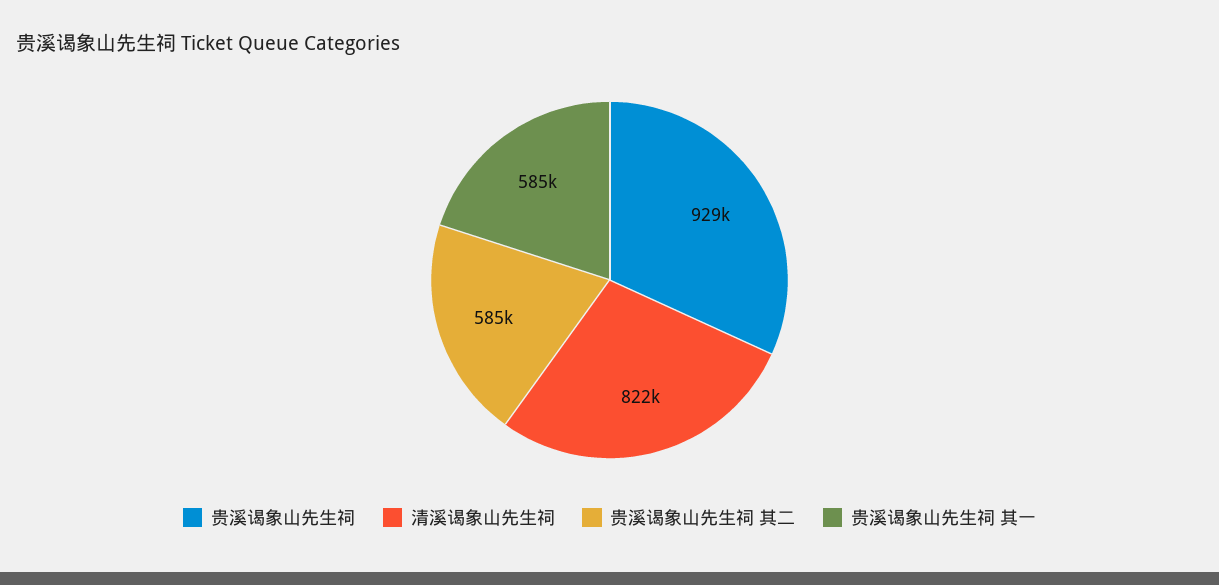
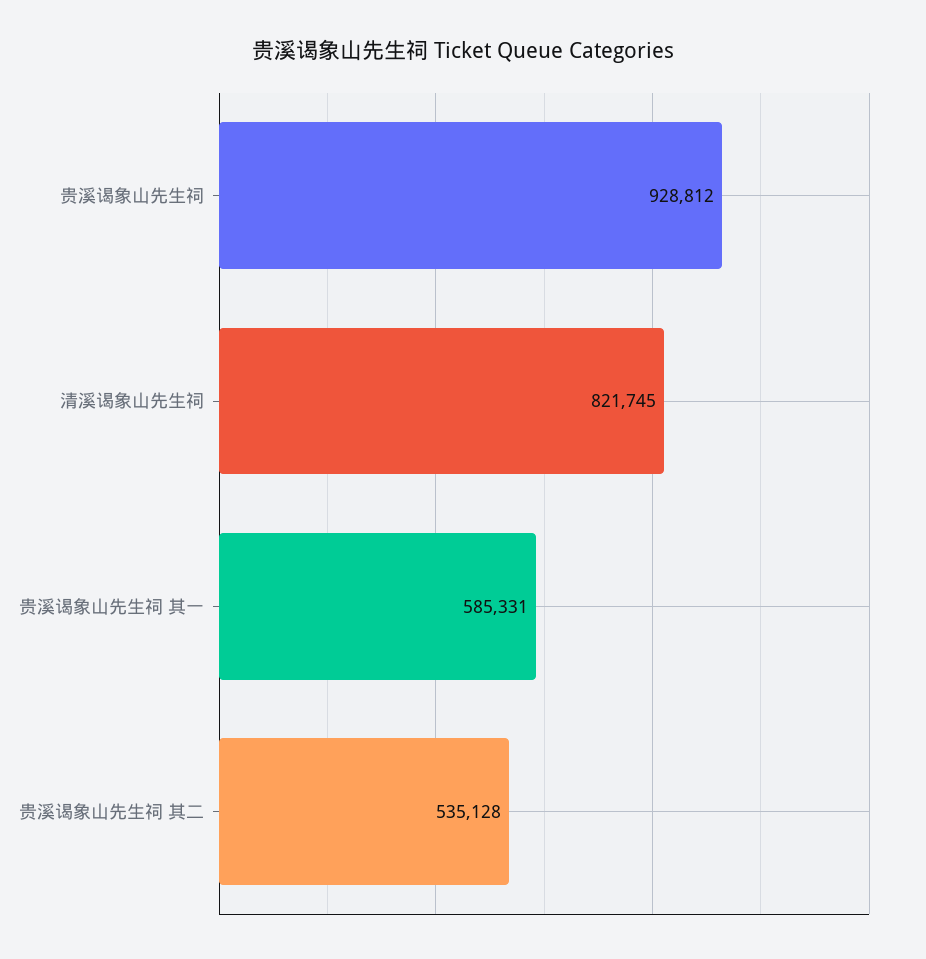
贵溪谒象山先生祠 其二: 585000 -> 535128

